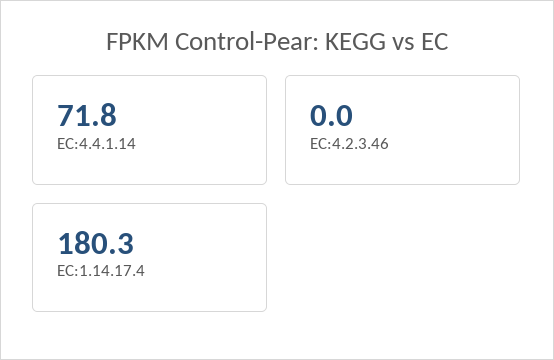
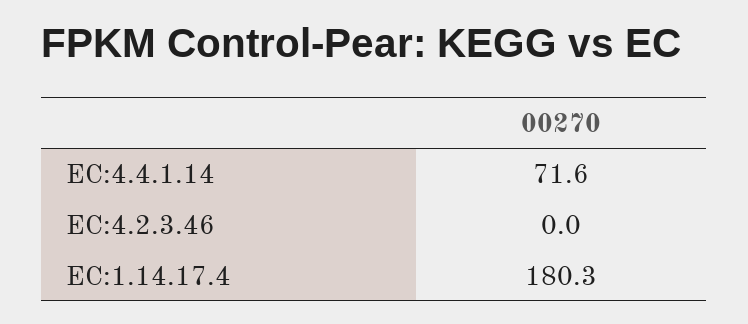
EC:4.4.1.14: 71.8 -> 71.6

